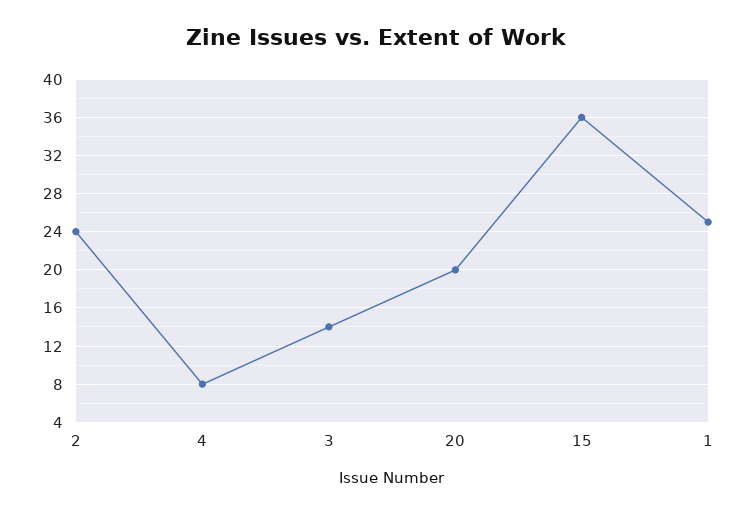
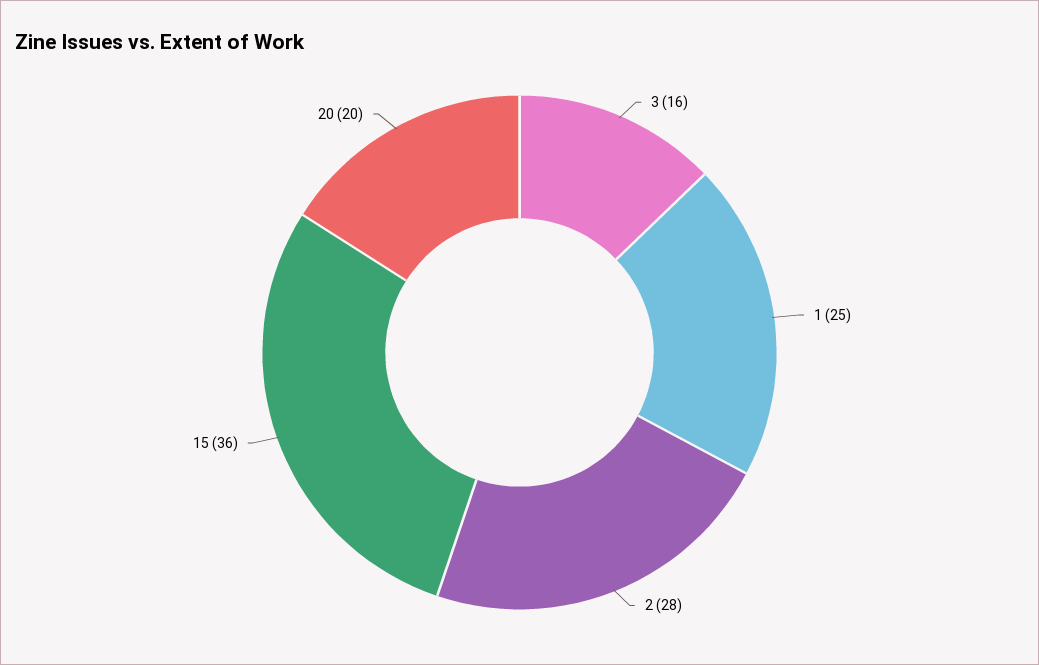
2: 24 -> 28
4: 8 -> none
3: 14 -> 16

